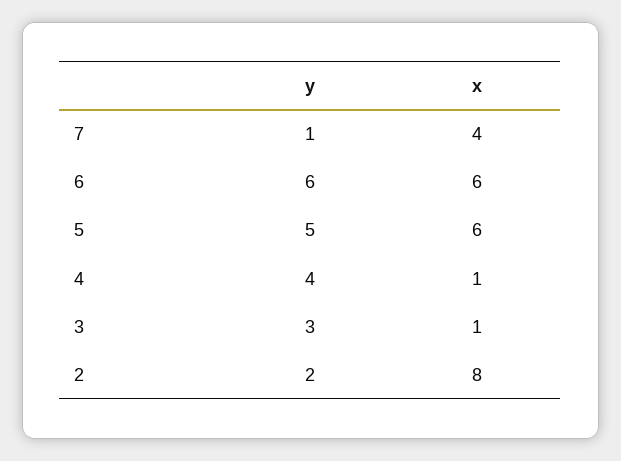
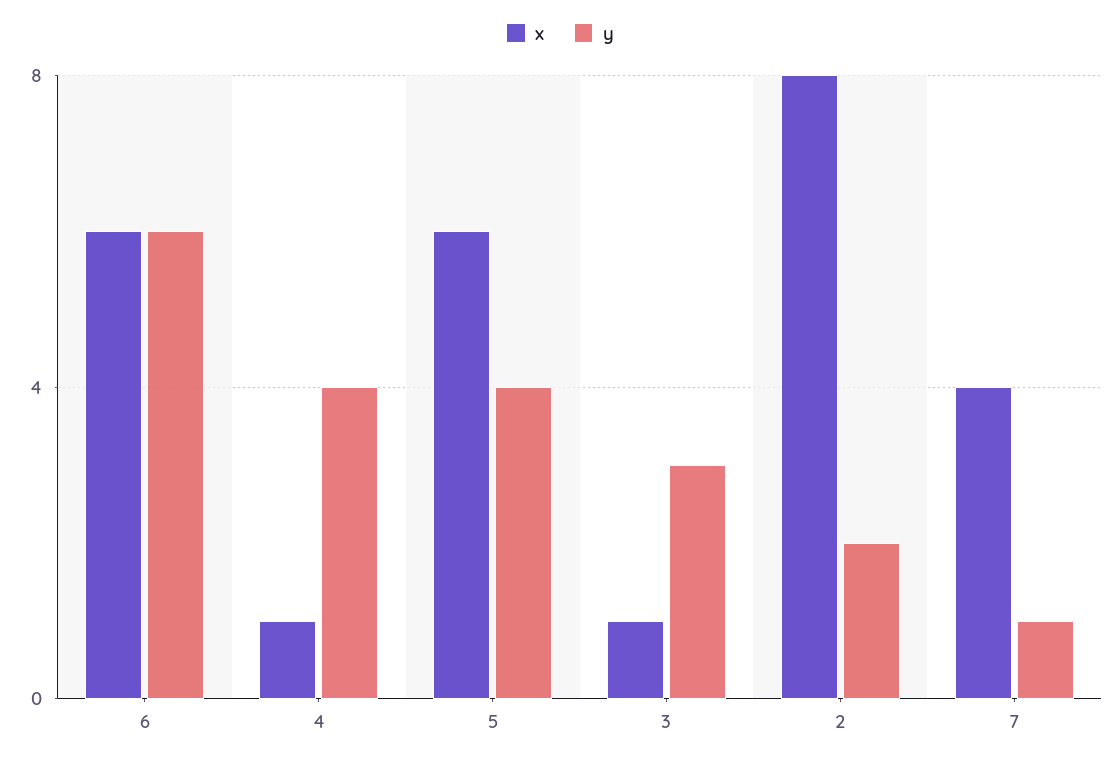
y, 5: 5 -> 4

